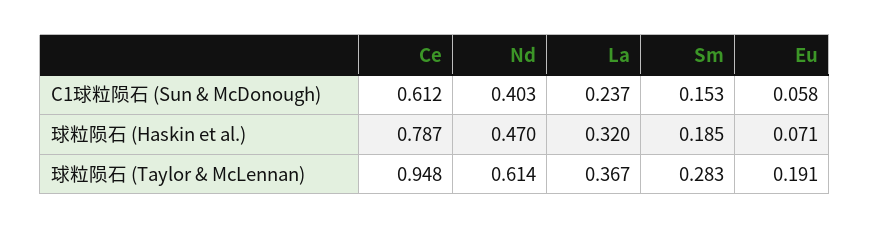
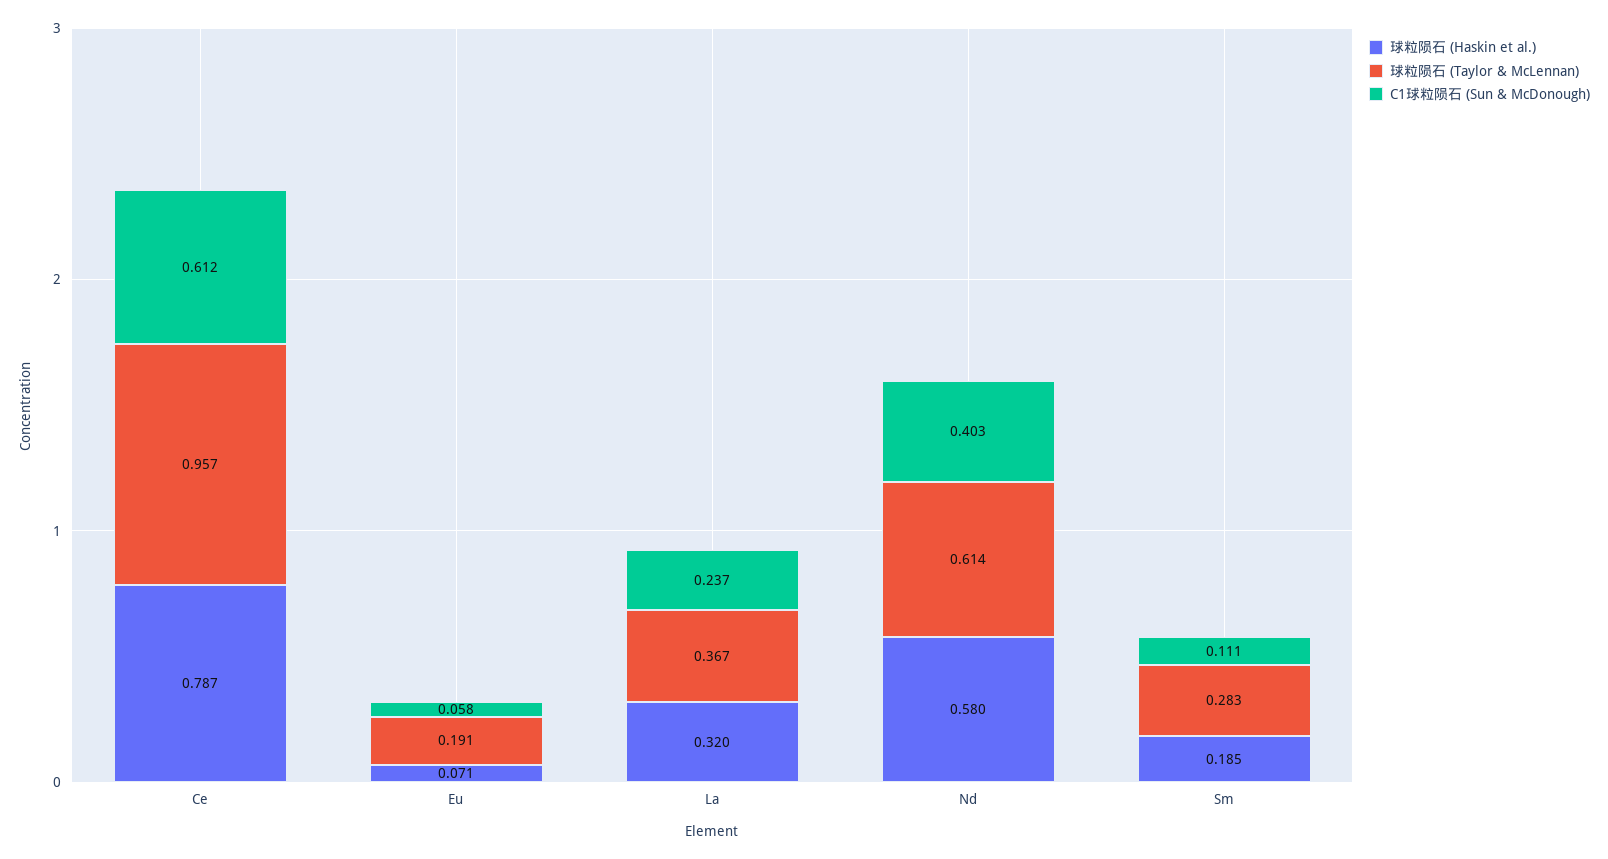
C1球粒陨石 (Sun & McDonough), Sm: 0.153 -> 0.111
球粒陨石 (Haskin et al.), Nd: 0.47 -> 0.58
球粒陨石 (Taylor & McLennan), Ce: 0.948 -> 0.957

